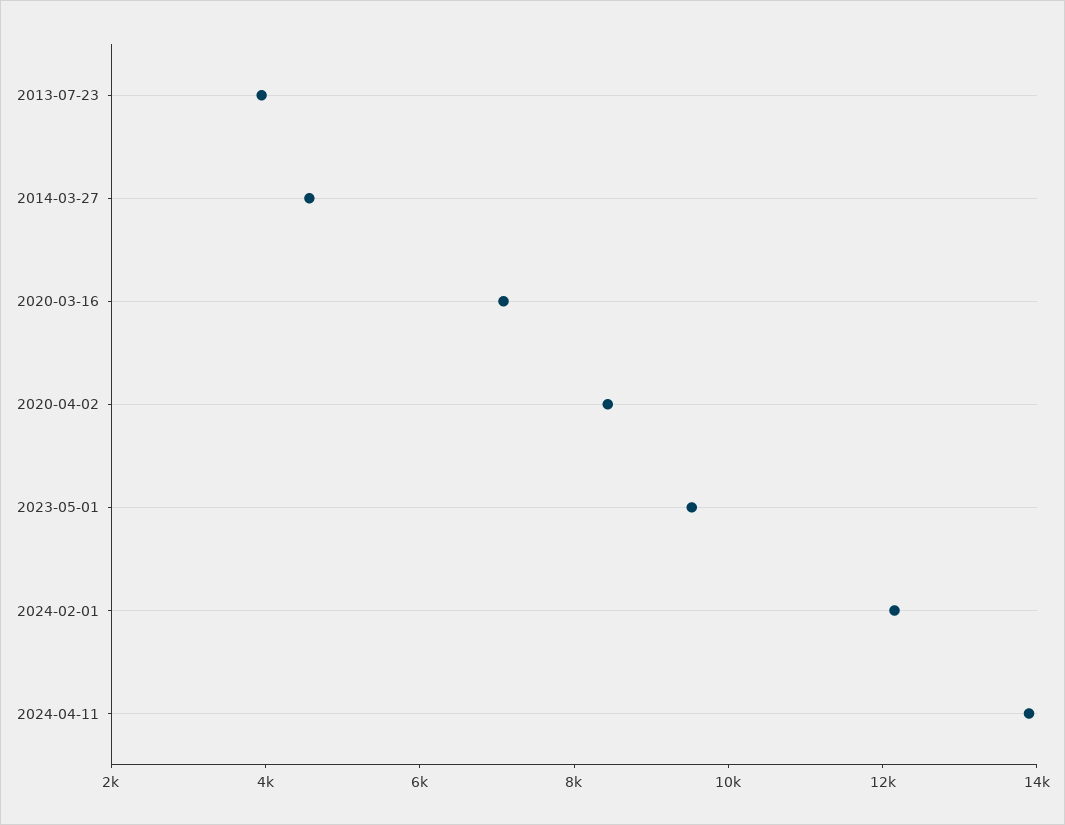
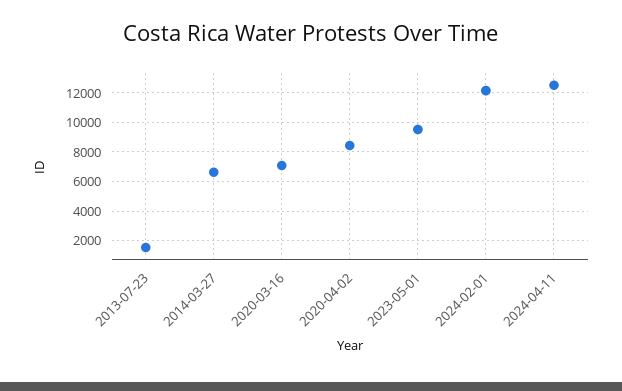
2013-07-23: 4000 -> 1500
2014-03-27: 4500 -> 6500
2024-04-11: 14000 -> 12500

